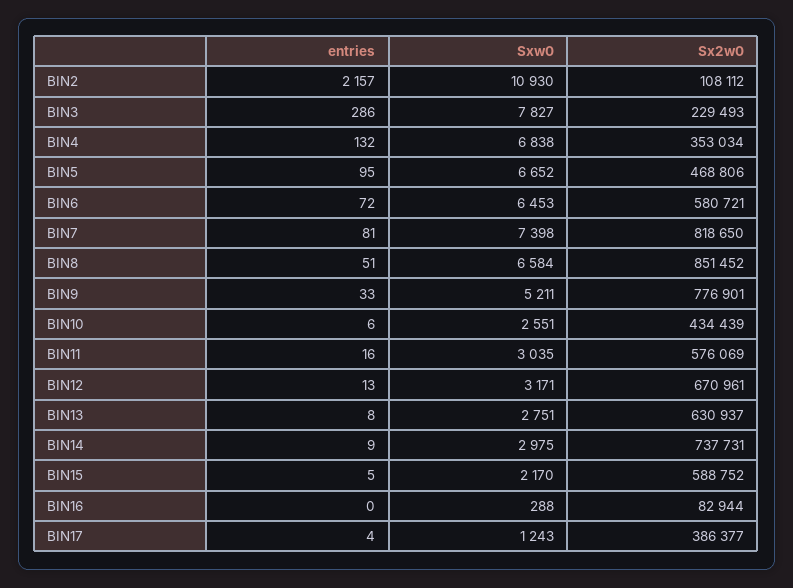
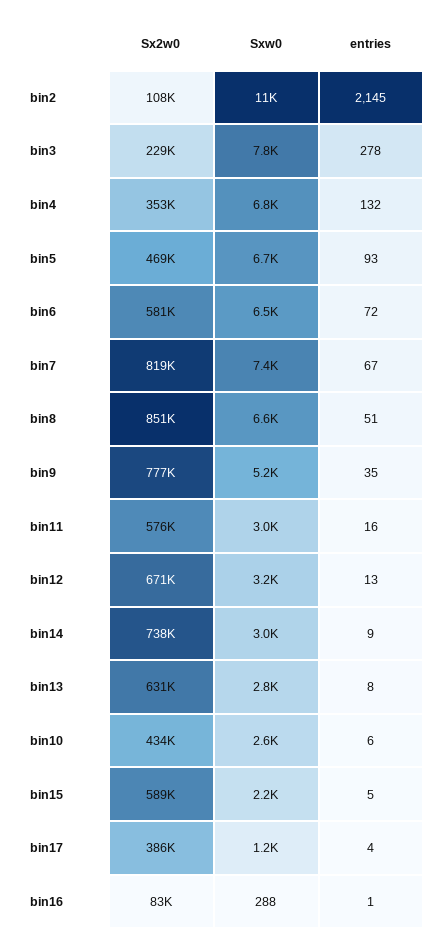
entries, BIN2: 2157 -> 2145
entries, BIN3: 286 -> 278
entries, BIN5: 95 -> 93
entries, BIN7: 81 -> 67
entries, BIN9: 33 -> 35
entries, BIN16: 0 -> 1

